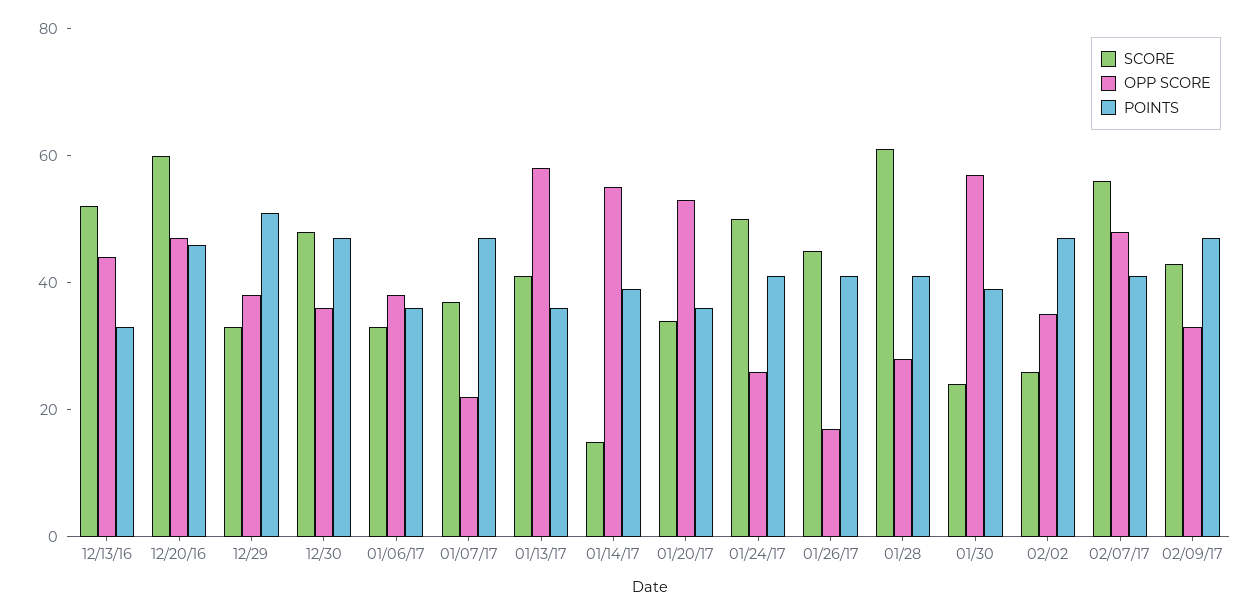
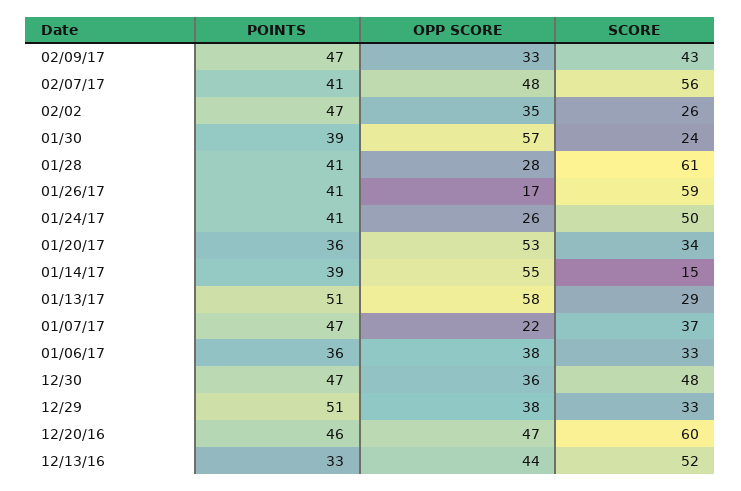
SCORE, 01/13/17: 40 -> 29
POINTS, 01/13/17: 35 -> 51
SCORE, 01/26/17: 45 -> 59

